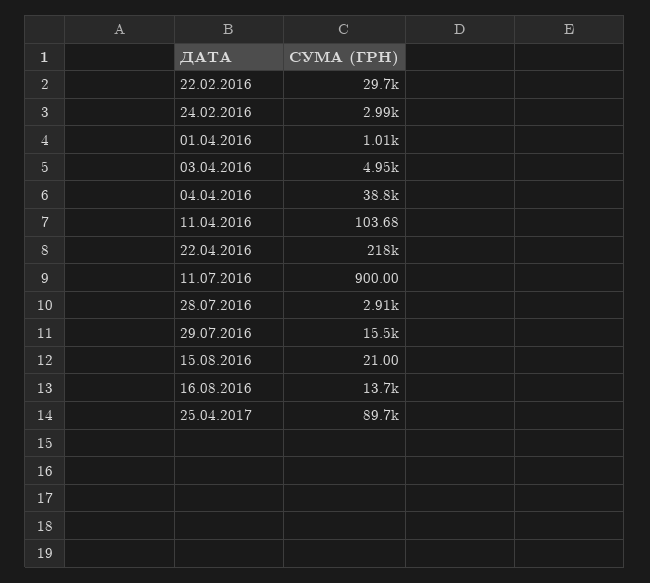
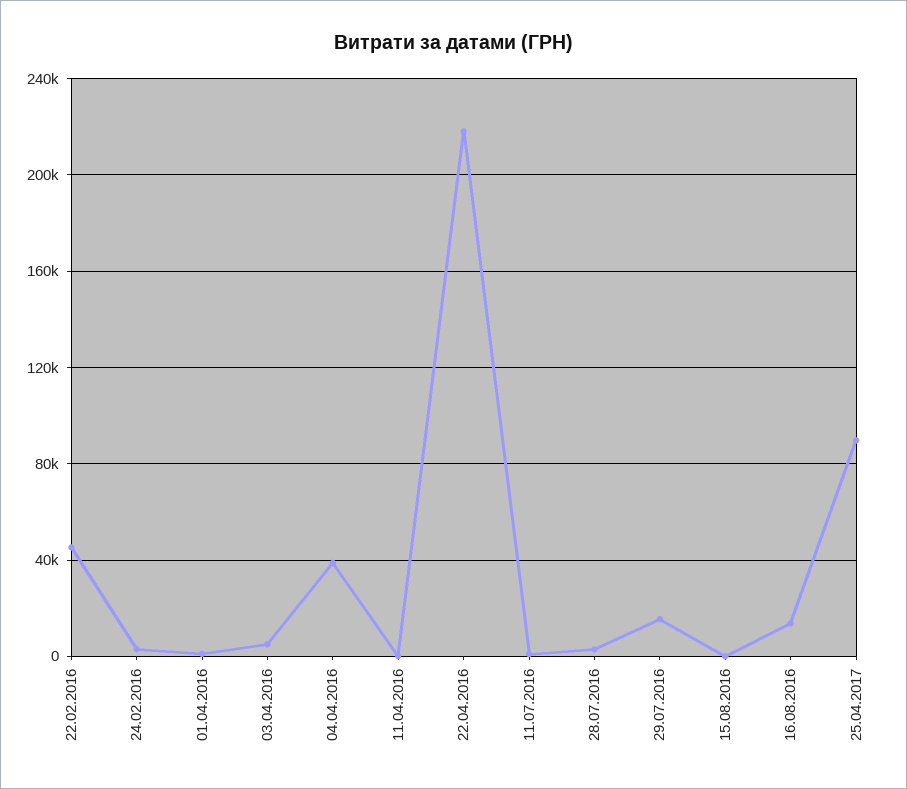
22.02.2016: 29700 -> 45000

